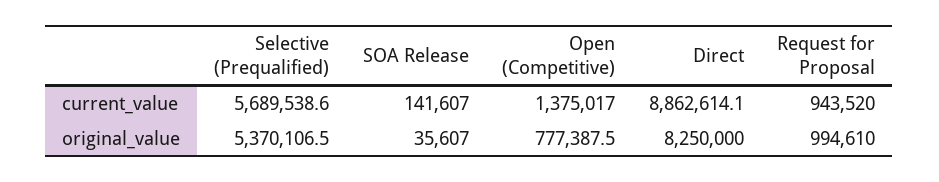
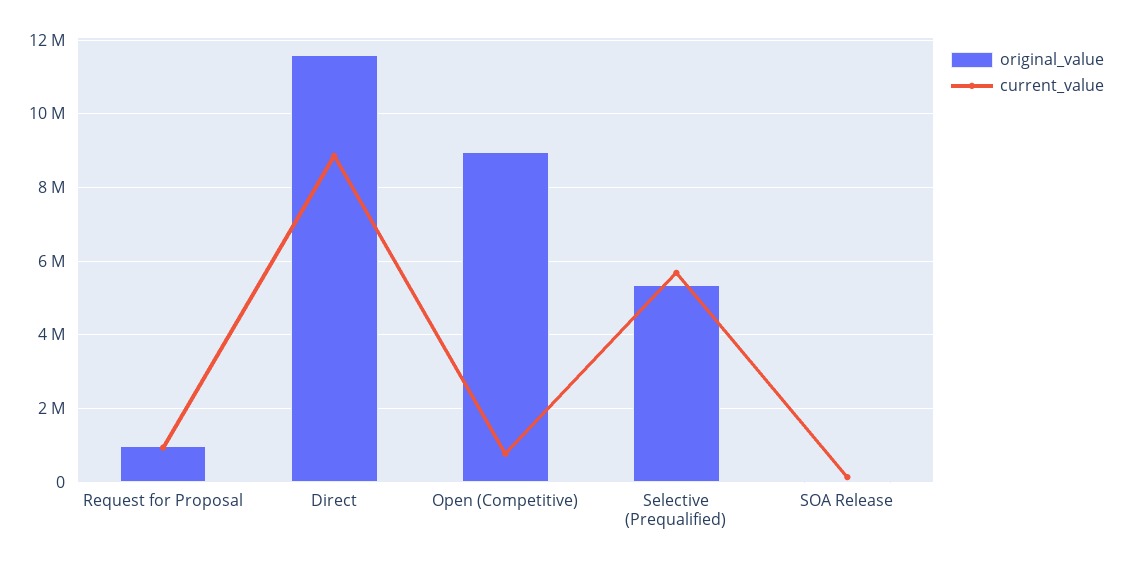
current_value, Open (Competitive): 1375017 -> 800000
original_value, Open (Competitive): 777387.5 -> 9000000
original_value, Direct: 8250000 -> 11600000

